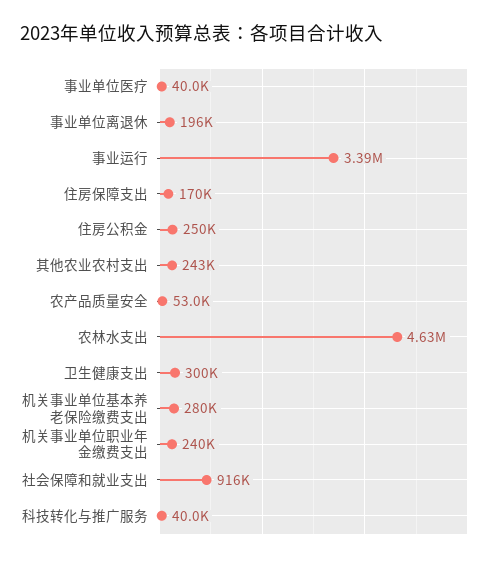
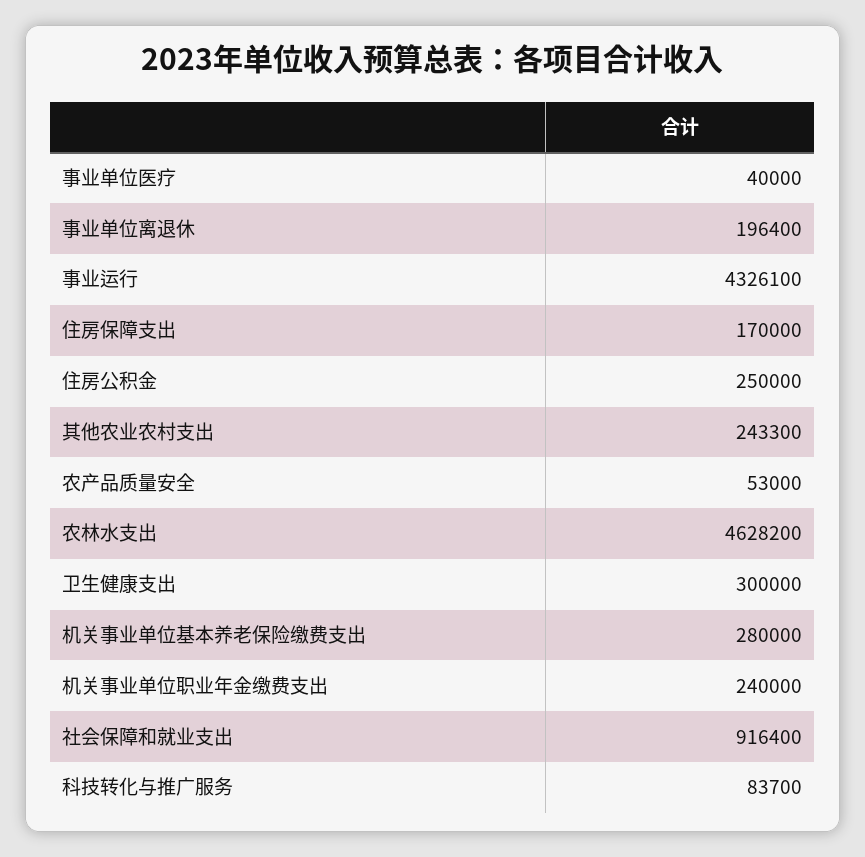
事业运行: 3390000 -> 4326100
科技转化与推广服务: 40000 -> 83700

